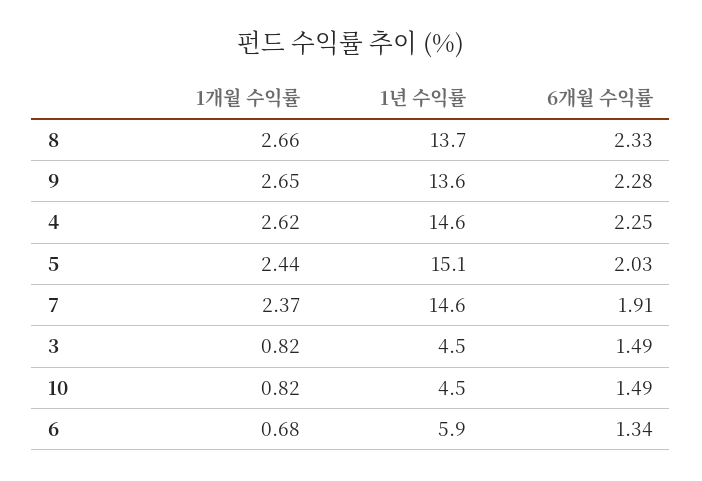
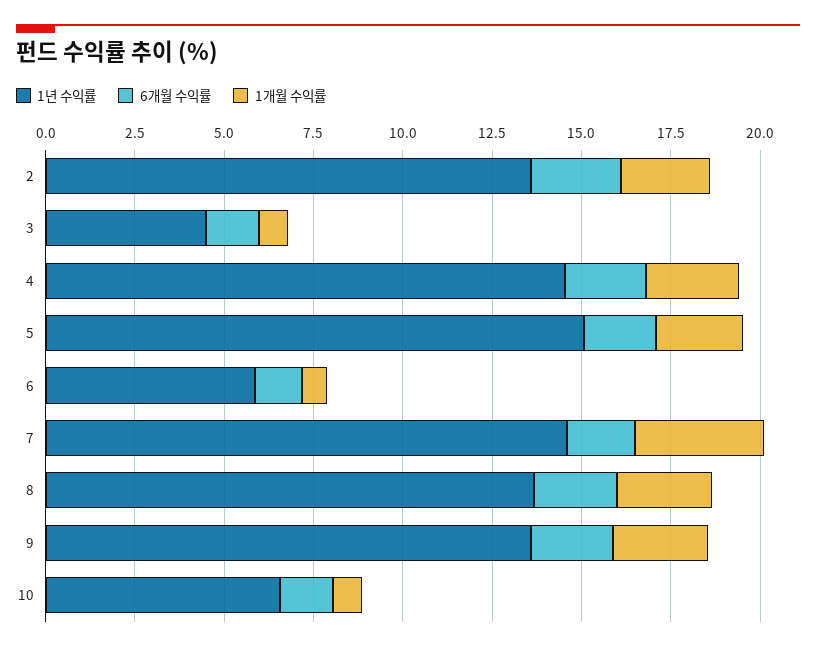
1개월 수익률, 7: 2.37 -> 3.5
1년 수익률, 10: 4.5 -> 6.5
1년 수익률, 2: none -> 13.5
6개월 수익률, 2: none -> 2.5
1개월 수익률, 2: none -> 2.5

